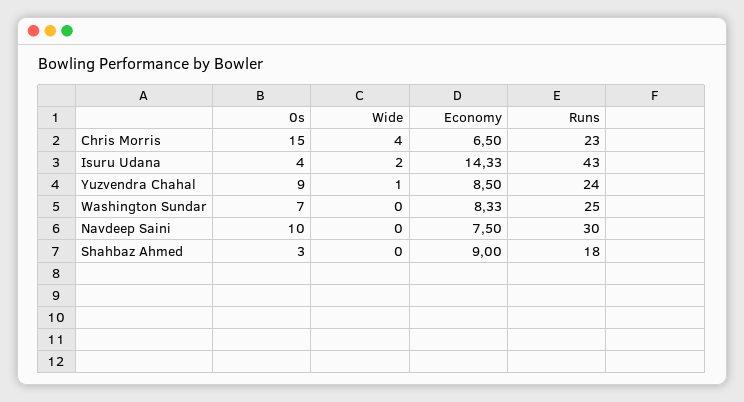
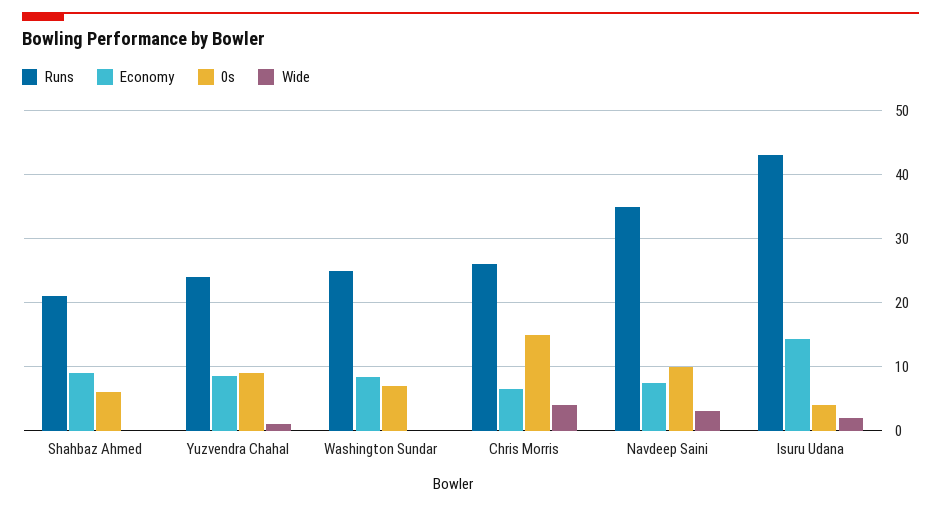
Runs, Chris Morris: 23 -> 26
Wide, Navdeep Saini: 0 -> 3
Runs, Navdeep Saini: 30 -> 35
0s, Shahbaz Ahmed: 3 -> 6
Runs, Shahbaz Ahmed: 18 -> 21

